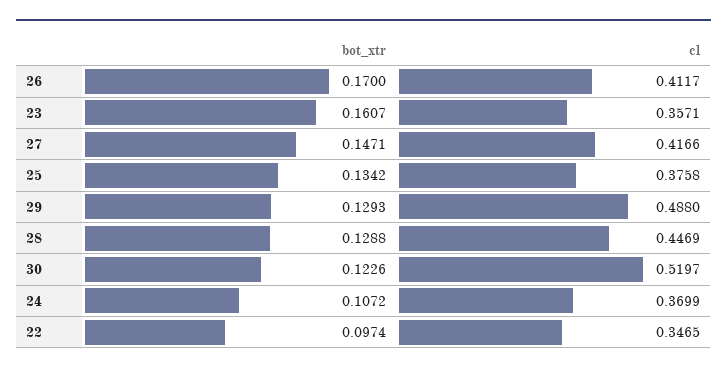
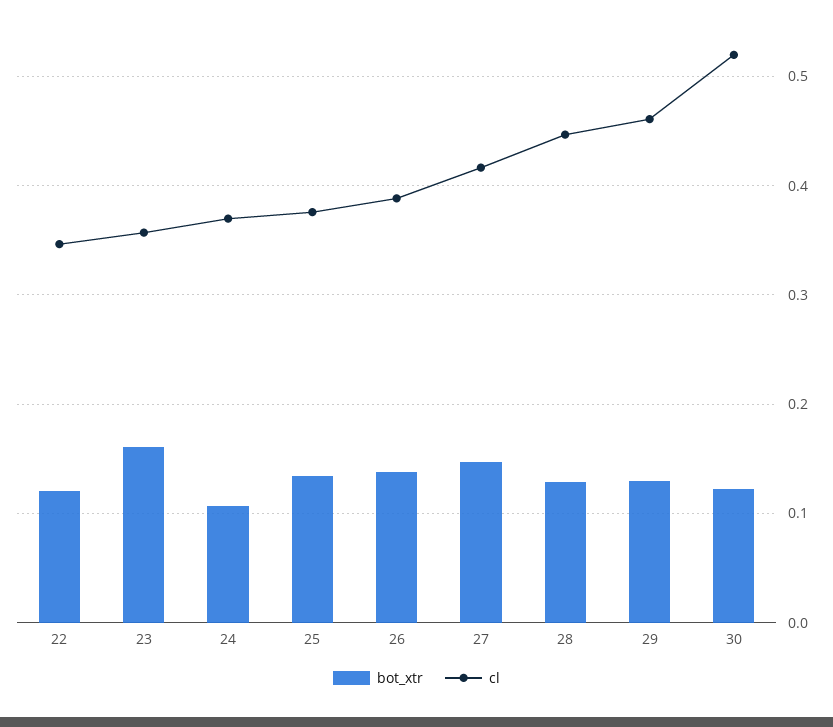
bot_xtr, 26: 0.17 -> 0.14
cl, 26: 0.4117 -> 0.39
cl, 29: 0.488 -> 0.46
bot_xtr, 22: 0.0974 -> 0.12

